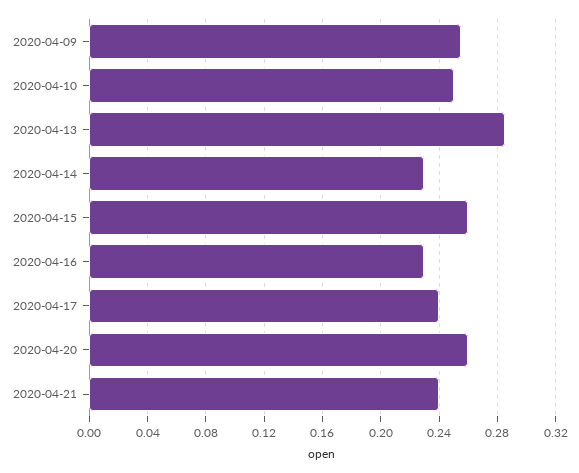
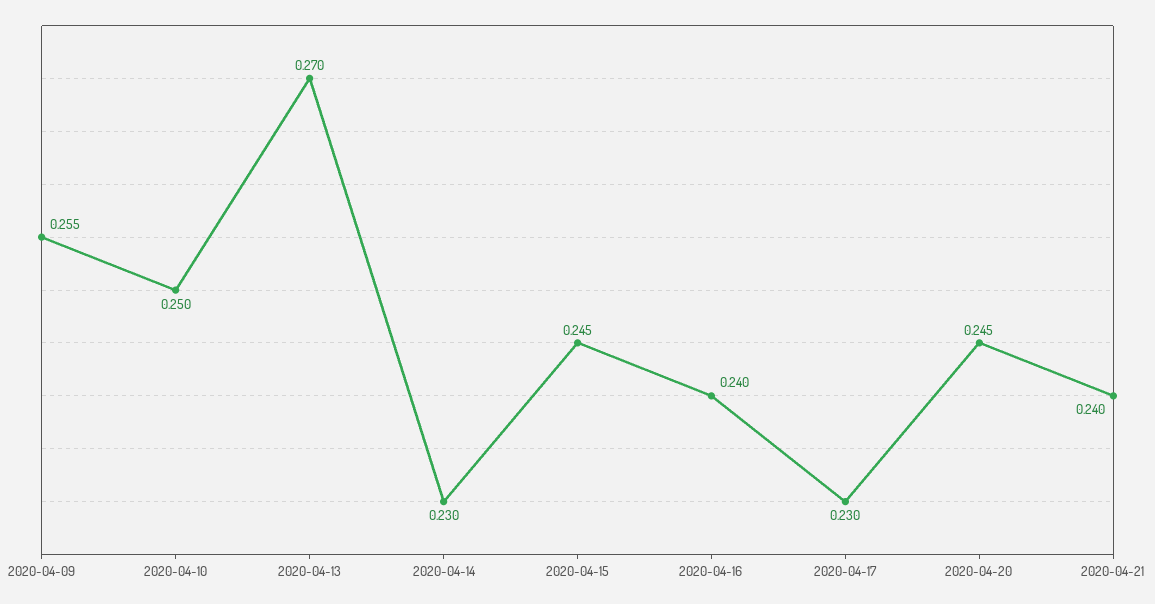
2020-04-13: 0.285 -> 0.27
2020-04-15: 0.26 -> 0.245
2020-04-16: 0.23 -> 0.24
2020-04-17: 0.24 -> 0.23
2020-04-20: 0.26 -> 0.245

